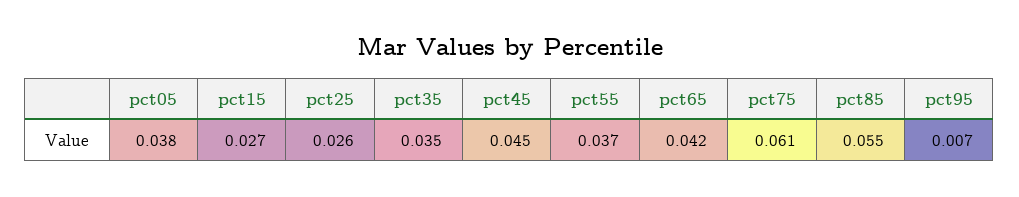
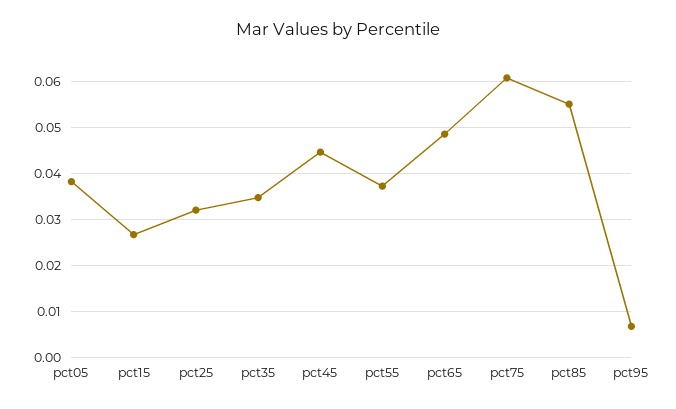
pct25: 0.026 -> 0.032
pct65: 0.042 -> 0.048

